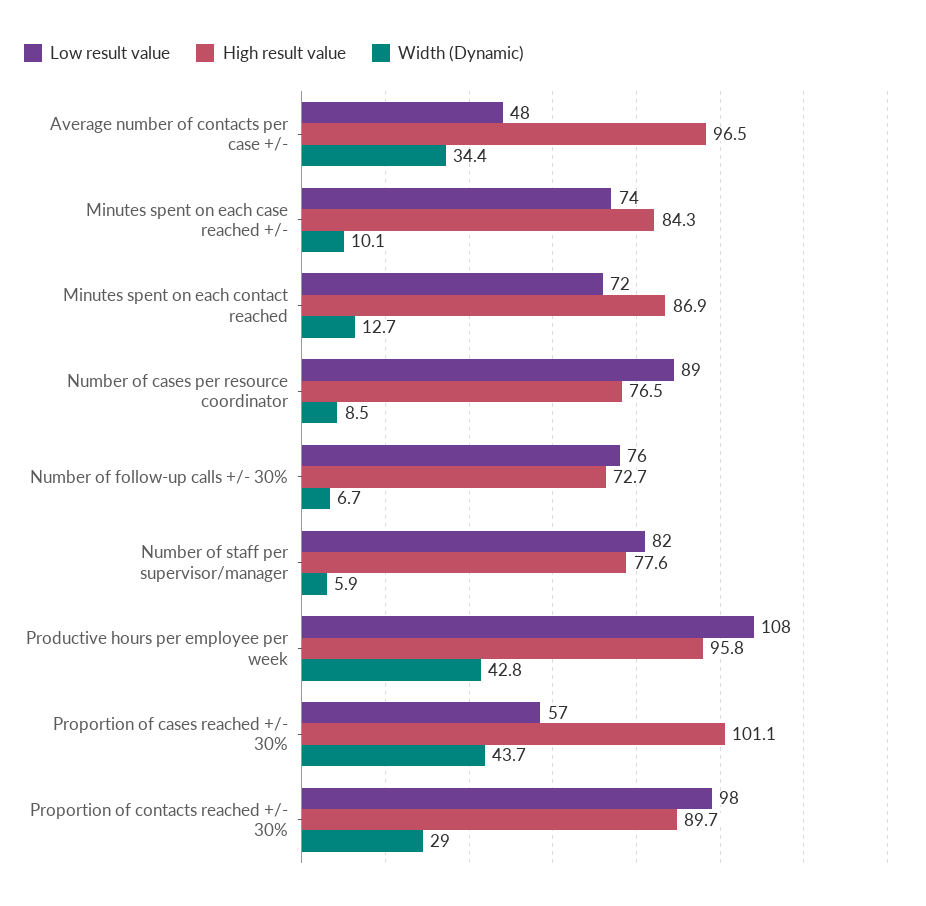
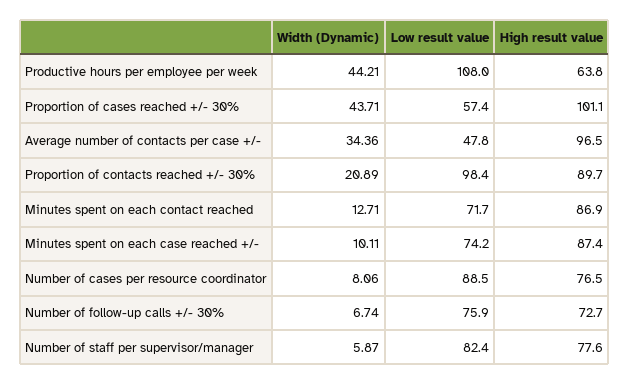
High result value, Minutes spent on each case reached +/-: 84.3 -> 87.4
Width (Dynamic), Number of cases per resource coordinator: 8.5 -> 8.06
High result value, Productive hours per employee per week: 95.8 -> 63.8
Width (Dynamic), Productive hours per employee per week: 42.8 -> 44.21
Width (Dynamic), Proportion of contacts reached +/- 30%: 29 -> 20.89

